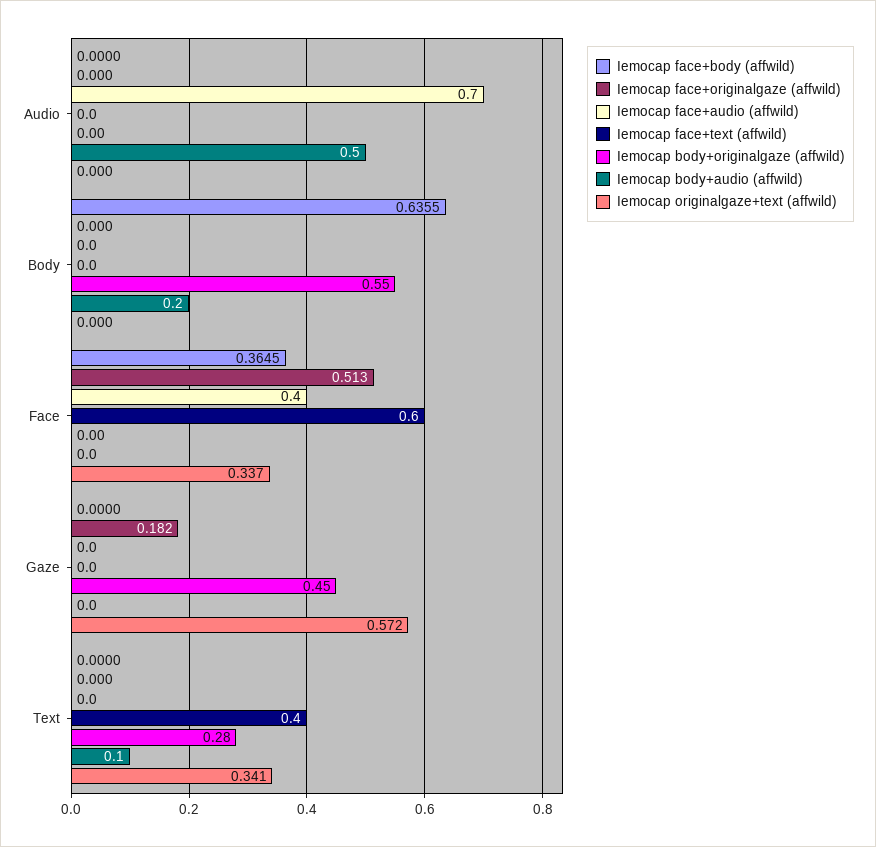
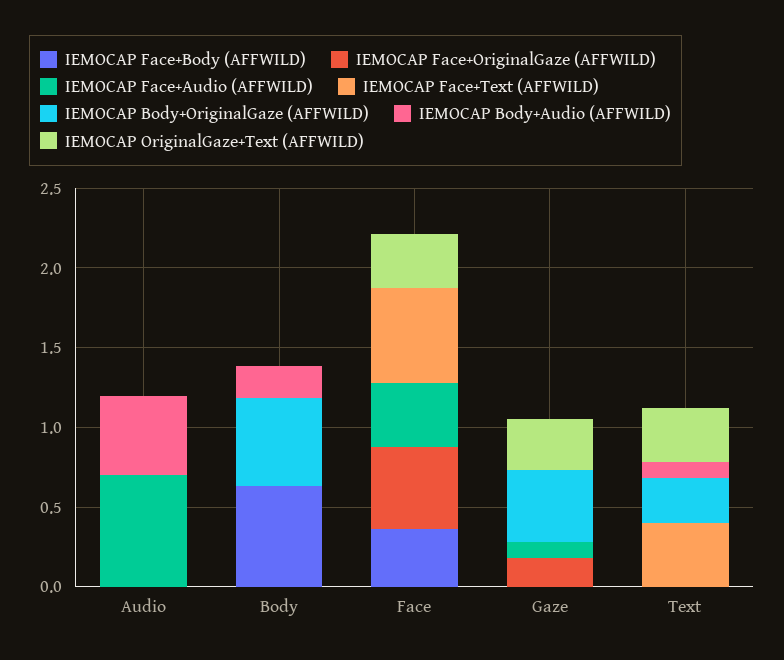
Iemocap face+audio (affwild), Gaze: 0 -> 0.1
Iemocap originalgaze+text (affwild), Gaze: 0.572 -> 0.3

